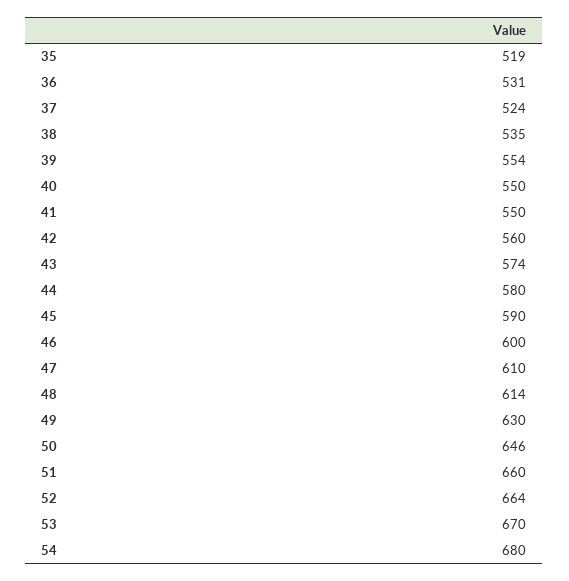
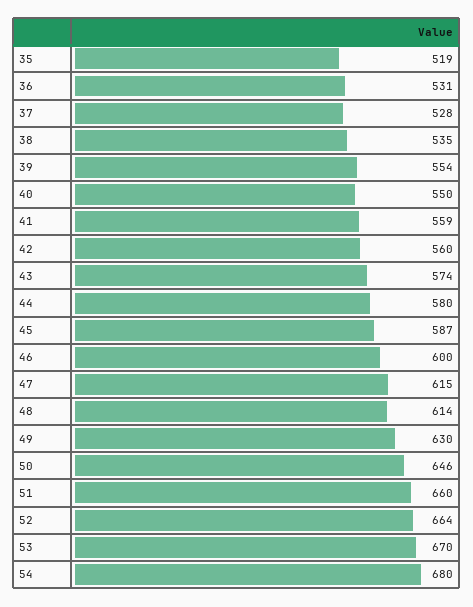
37: 524 -> 528
41: 550 -> 559
45: 590 -> 587
47: 610 -> 615

